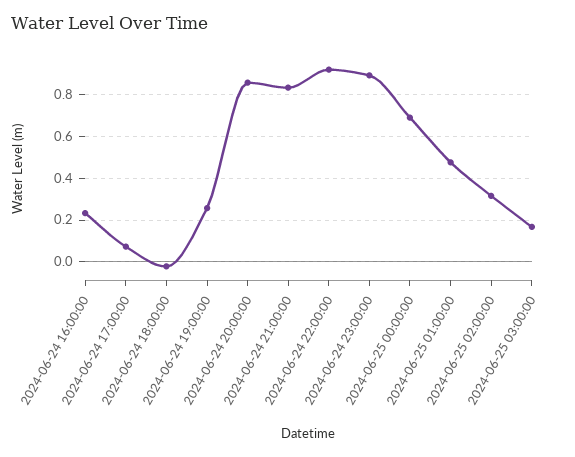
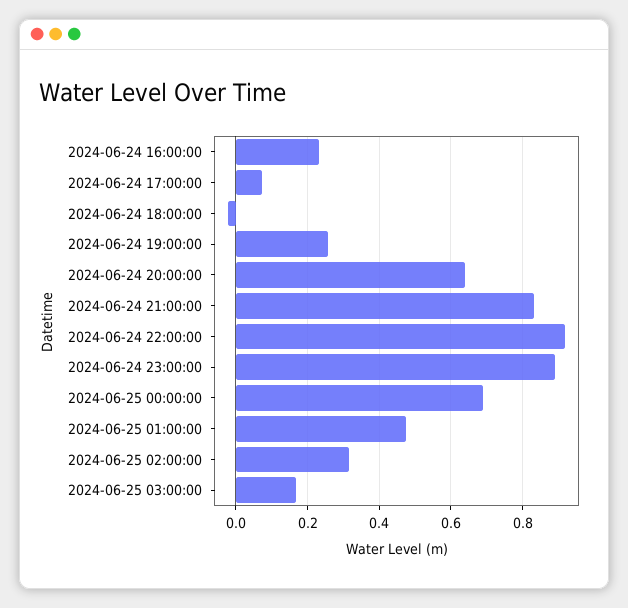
2024-06-24 20:00:00: 0.85 -> 0.64

